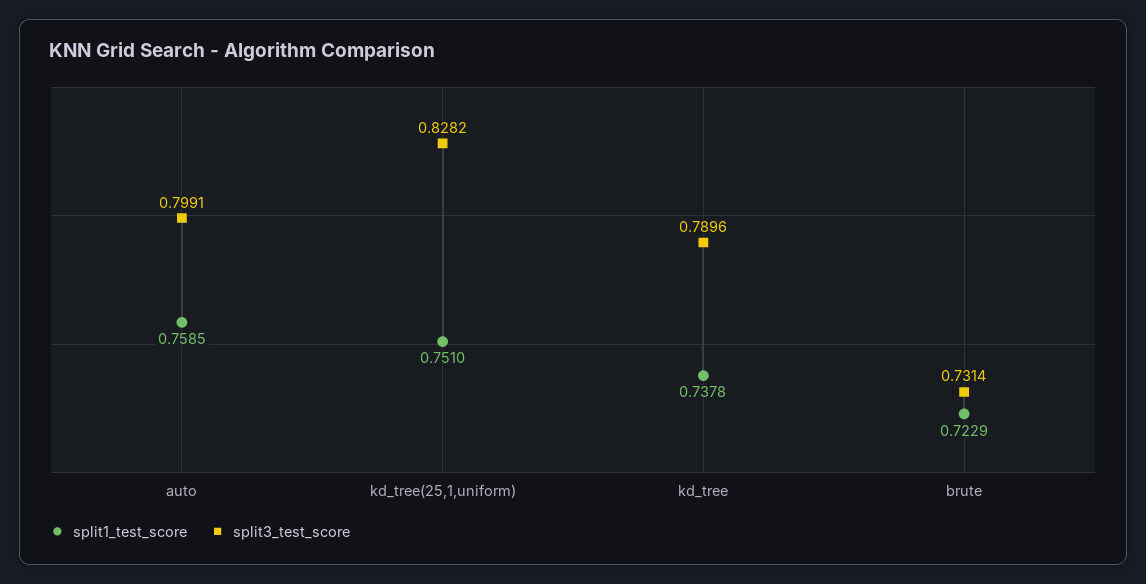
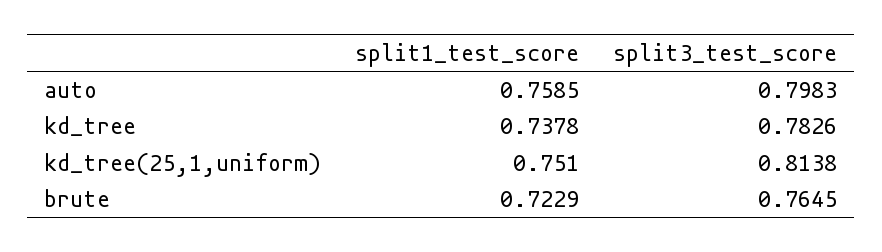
split3_test_score, auto: 0.7991 -> 0.7983
split3_test_score, kd_tree(25,1,uniform): 0.8282 -> 0.8138
split3_test_score, kd_tree: 0.7896 -> 0.7826
split3_test_score, brute: 0.7314 -> 0.7645

